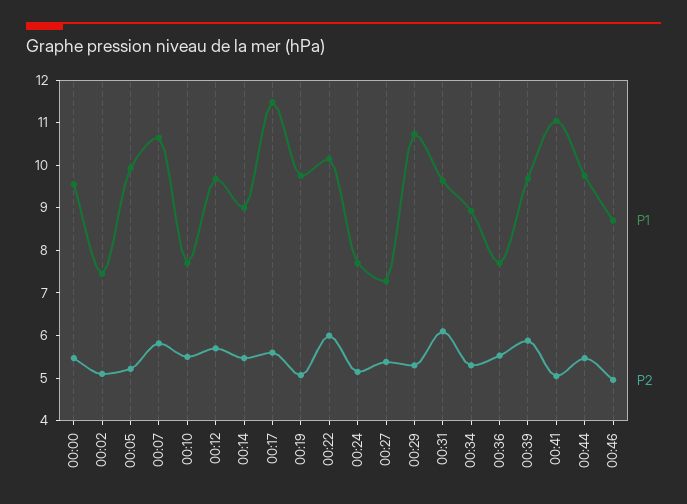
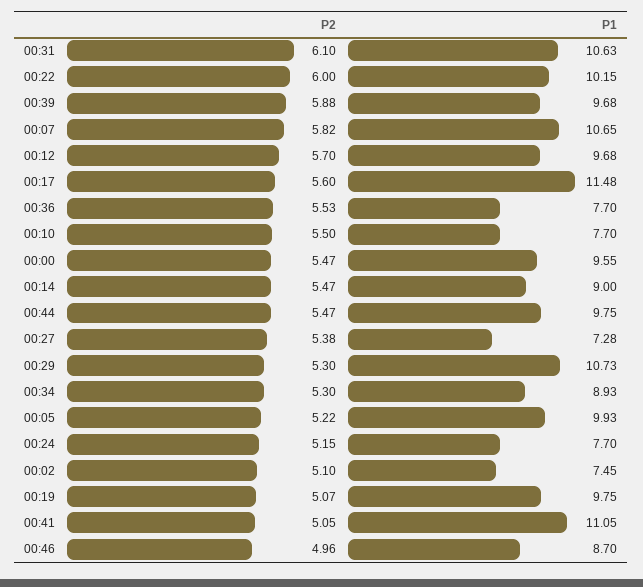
P1, 00:31: 9.6 -> 10.63

